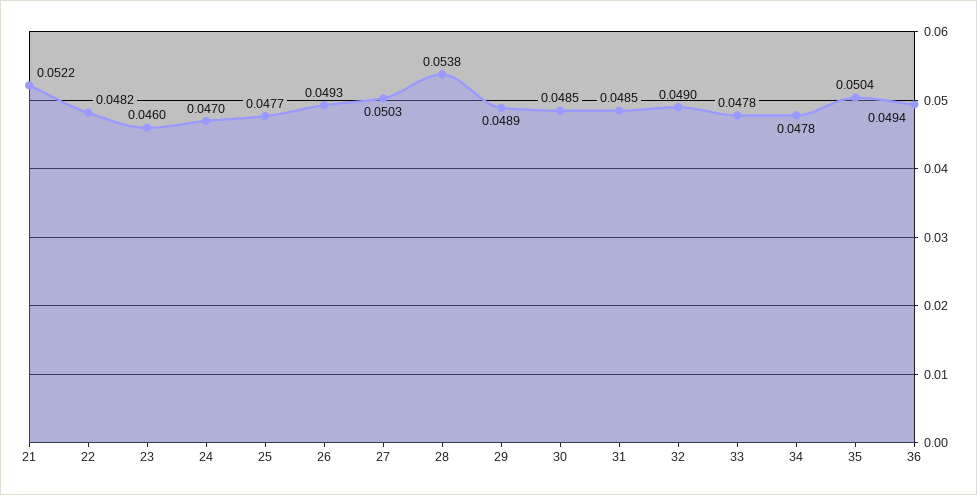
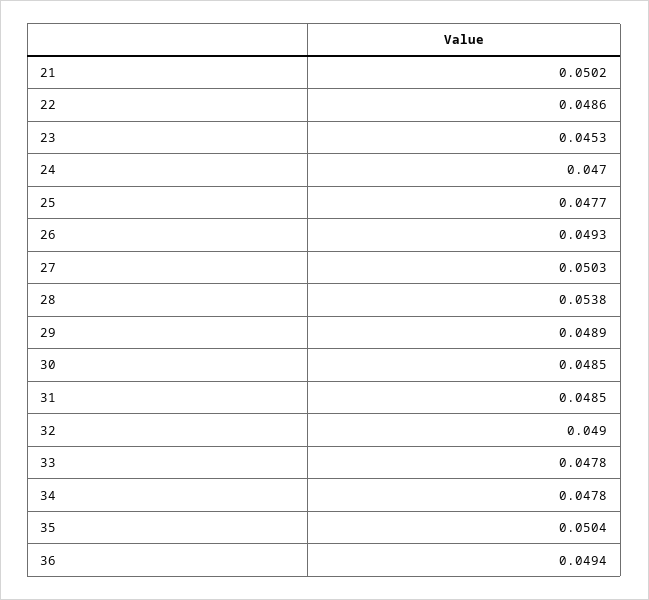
21: 0.0522 -> 0.0502
22: 0.0482 -> 0.0486
23: 0.046 -> 0.0453

